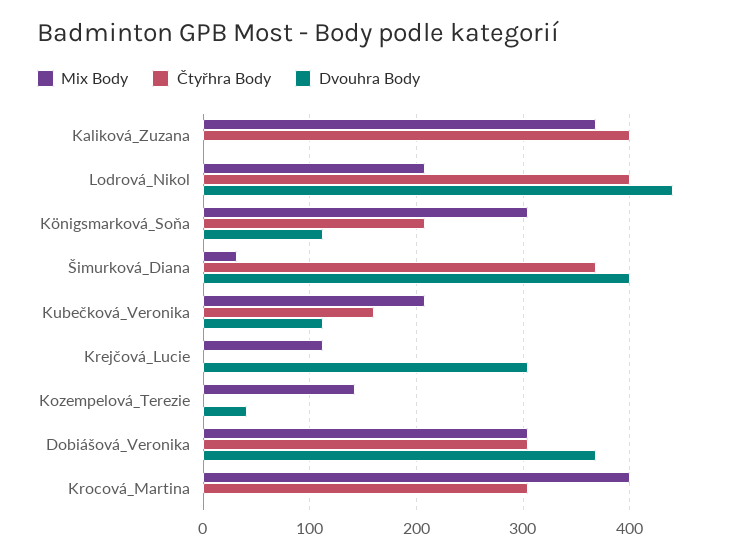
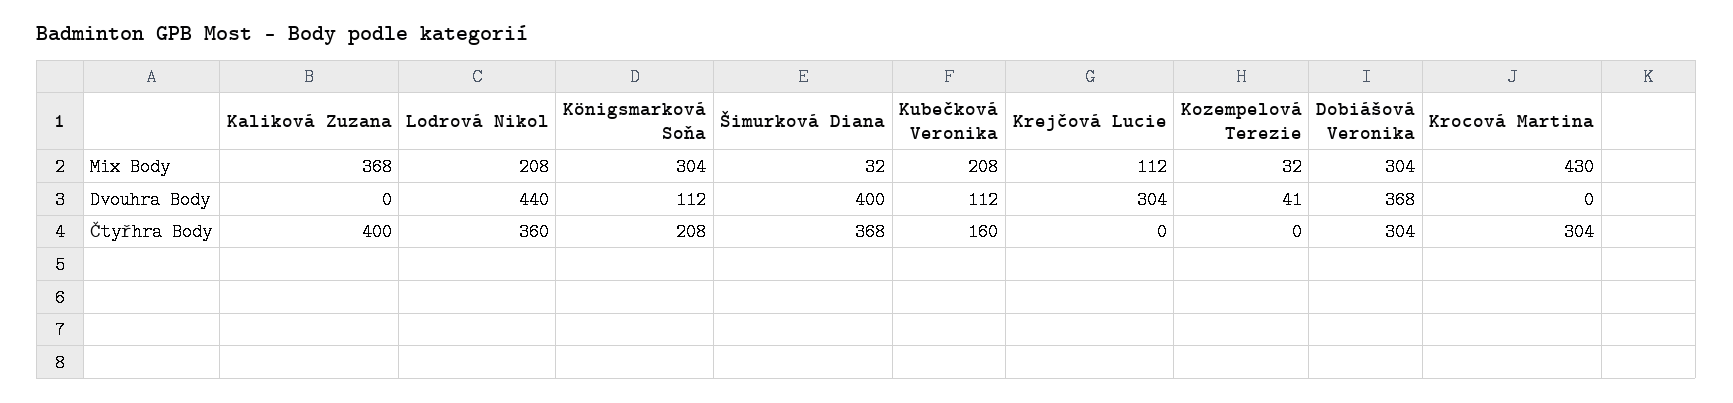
Čtyřhra Body, Lodrová_Nikol: 400 -> 360
Mix Body, Kozempelová_Terezie: 140 -> 32
Mix Body, Krocová_Martina: 400 -> 430

